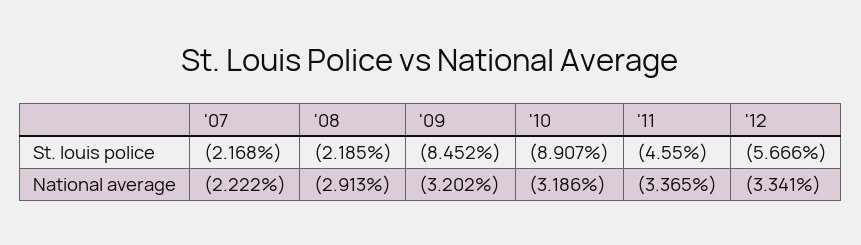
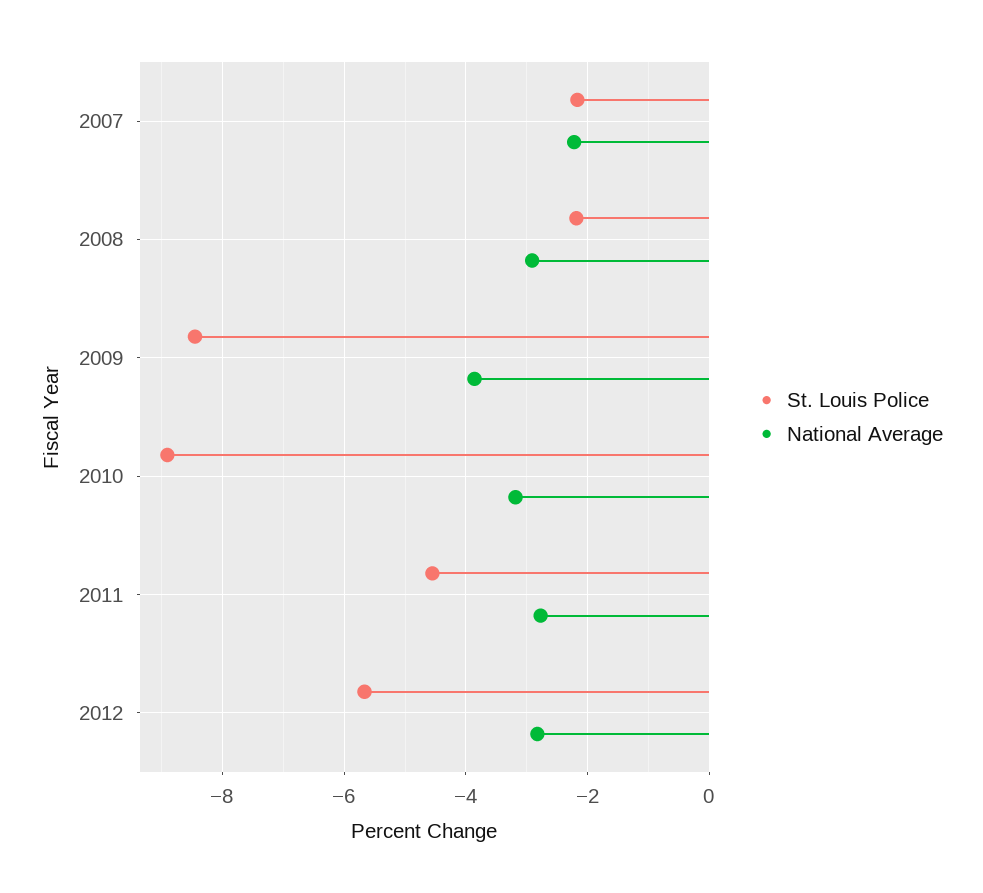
National average, '09: -3.202 -> -3.8
National average, '11: -3.365 -> -2.8
National average, '12: -3.341 -> -2.8

